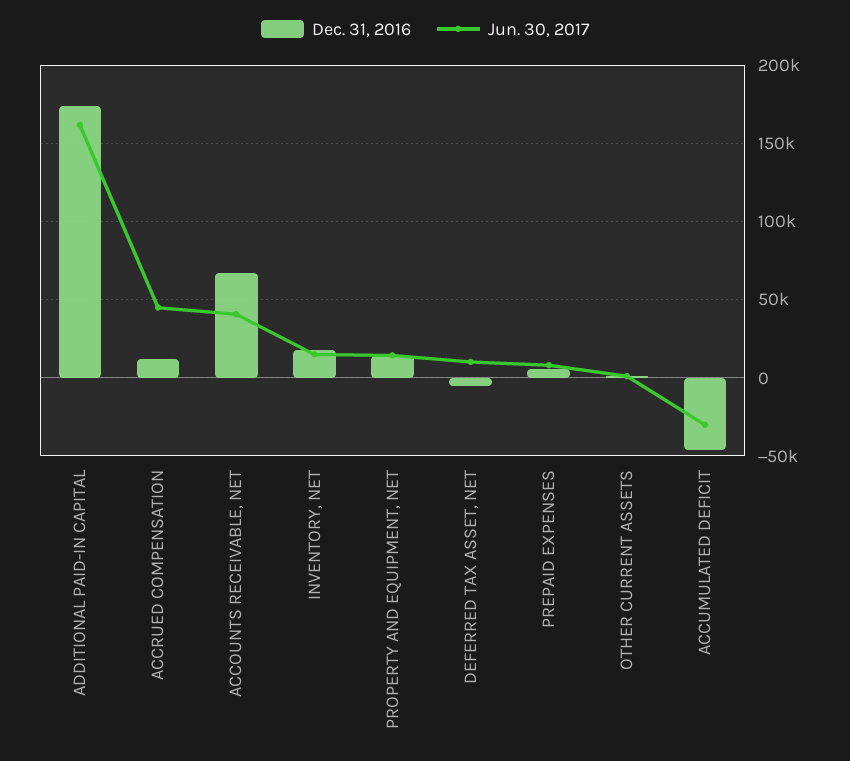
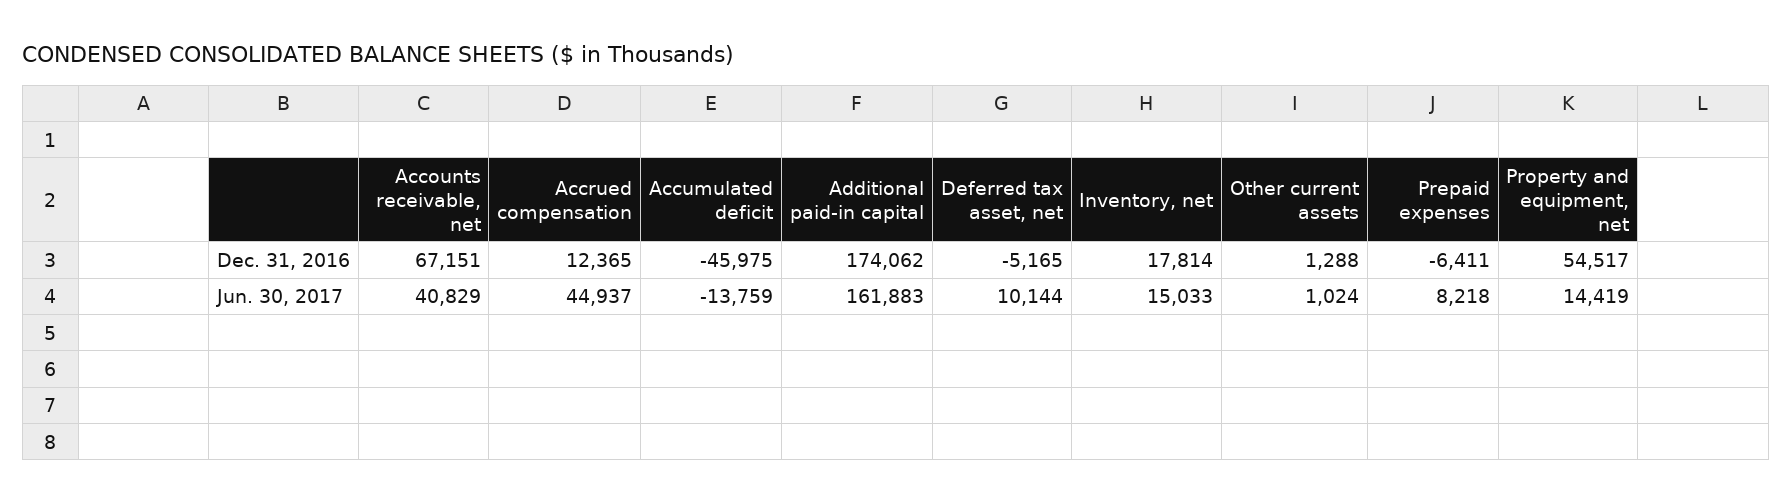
Dec. 31, 2016, PROPERTY AND EQUIPMENT, NET: 15000 -> 54517
Dec. 31, 2016, PREPAID EXPENSES: 5000 -> -6411
Jun. 30, 2017, ACCUMULATED DEFICIT: -30000 -> -13759

